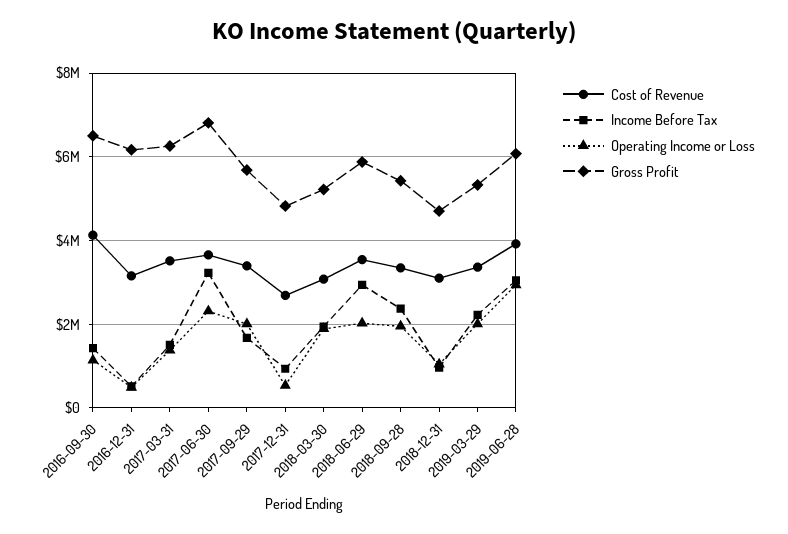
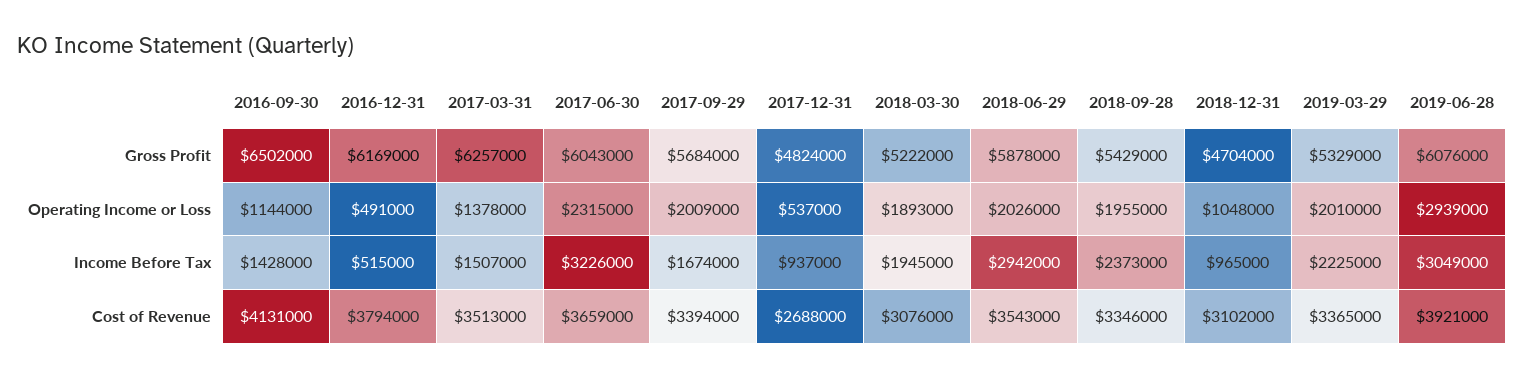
Cost of Revenue, 2016-12-31: 3200000 -> 3794000
Gross Profit, 2017-06-30: 6800000 -> 6043000

